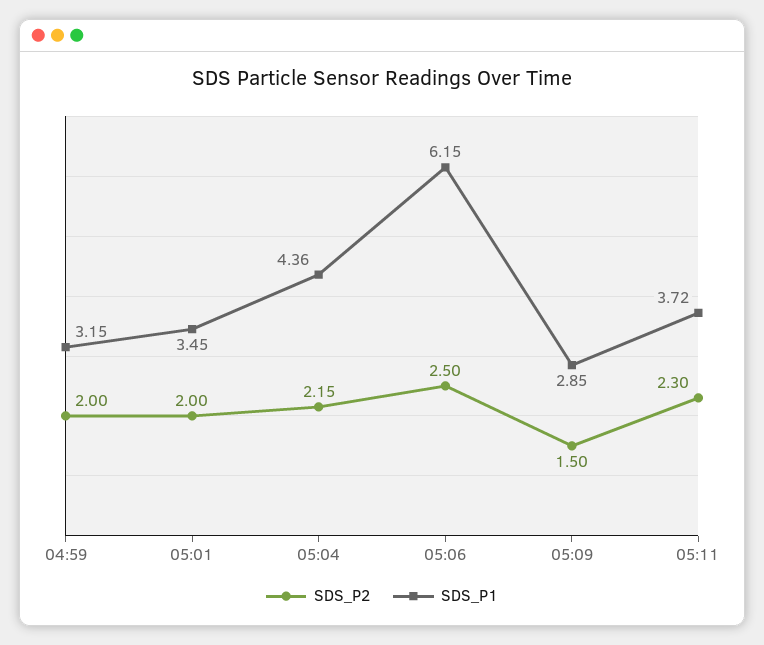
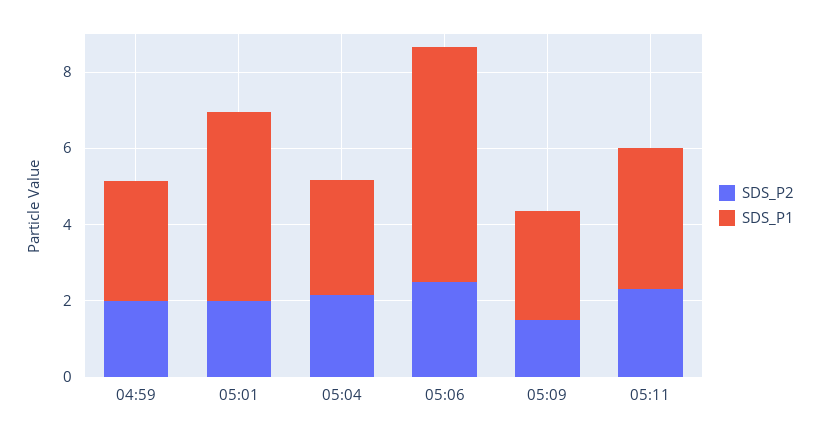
SDS_P1, 05:01: 3.45 -> 5
SDS_P1, 05:04: 4.36 -> 3

